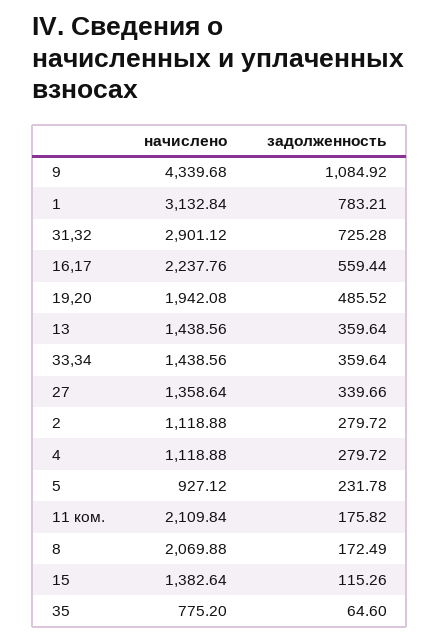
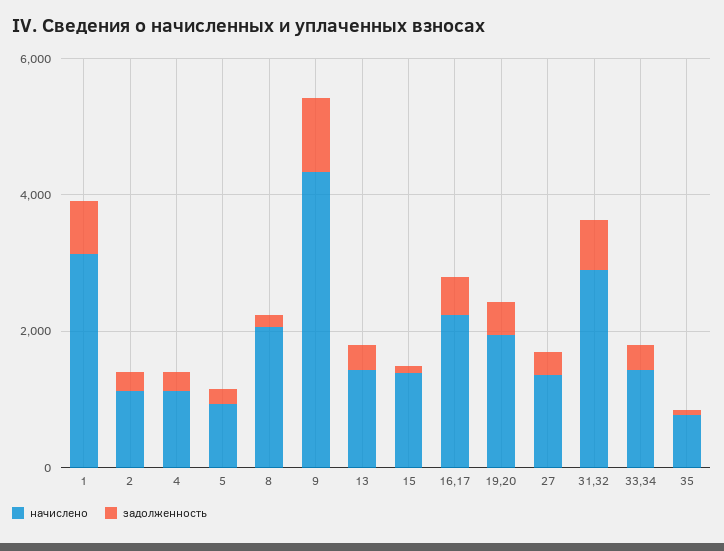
начислено, 11 ком.: 2109.84 -> none
задолженность, 11 ком.: 175.82 -> none

